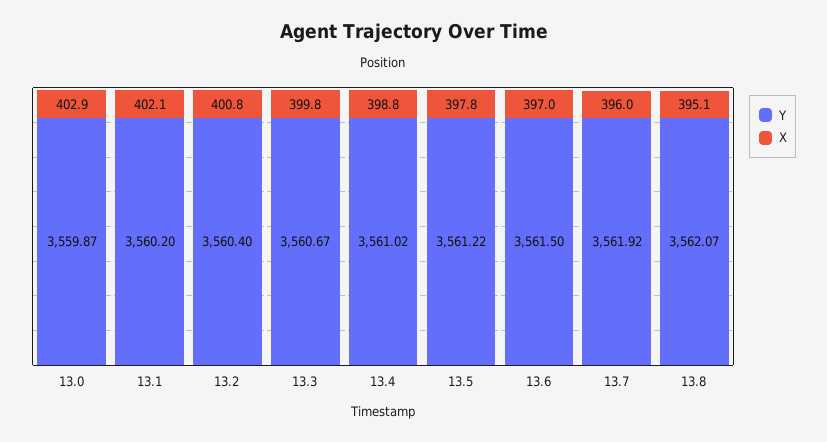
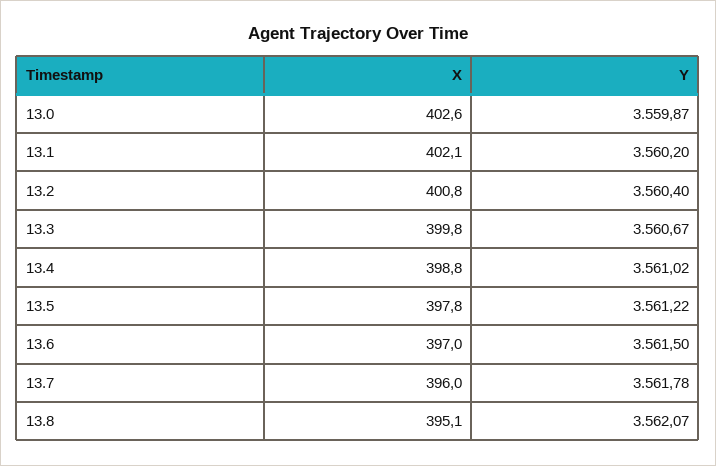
X, 13.0: 402.9 -> 402.6
Y, 13.7: 3561.92 -> 3561.78

